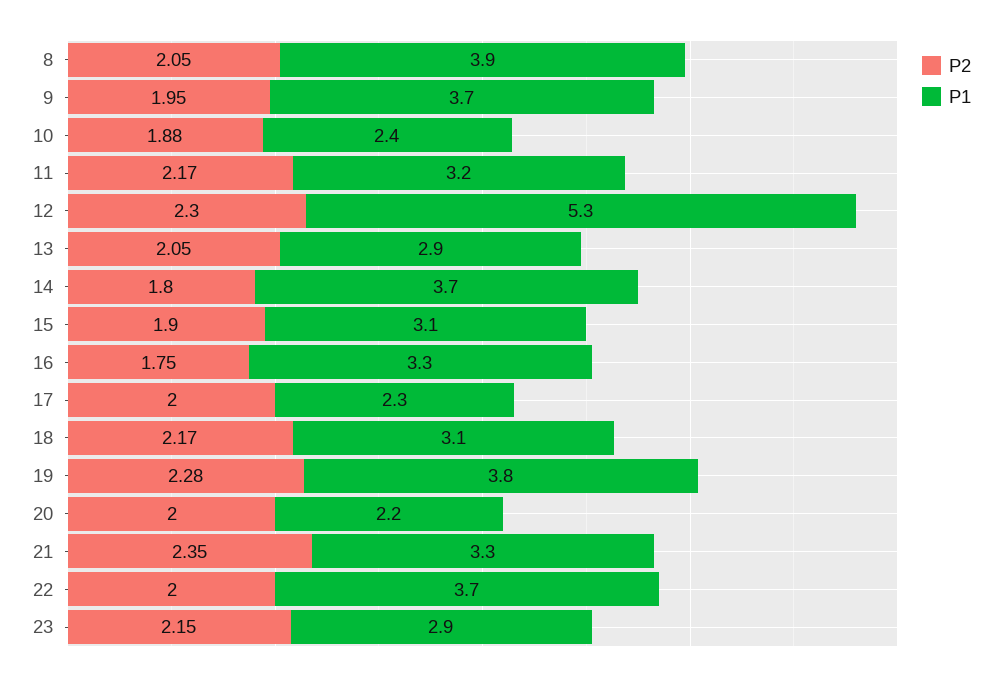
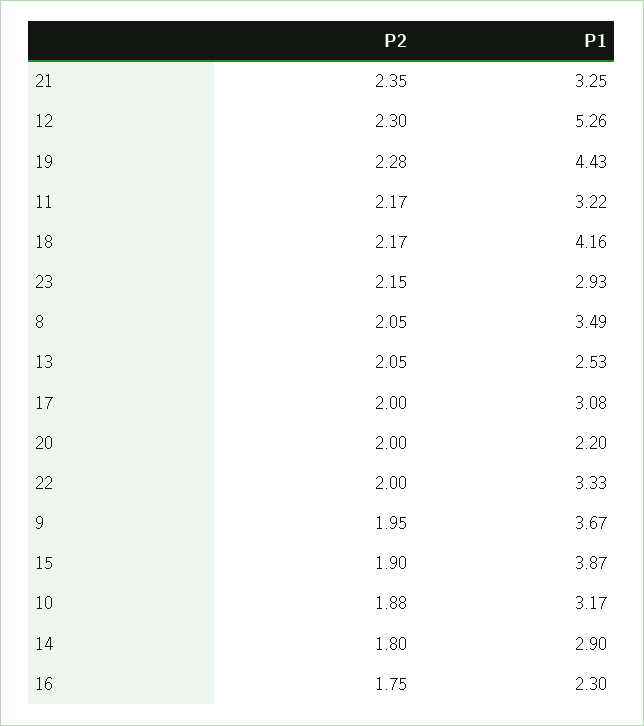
P1, 8: 3.9 -> 3.49
P1, 10: 2.4 -> 3.17
P1, 13: 2.9 -> 2.53
P1, 14: 3.7 -> 2.9
P1, 15: 3.1 -> 3.87
P1, 16: 3.3 -> 2.3
P1, 17: 2.3 -> 3.08
P1, 18: 3.1 -> 4.16
P1, 19: 3.8 -> 4.43
P1, 22: 3.7 -> 3.33

